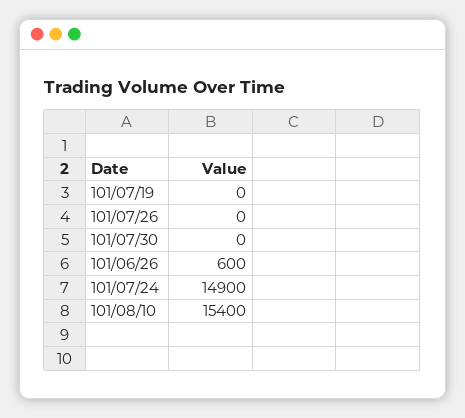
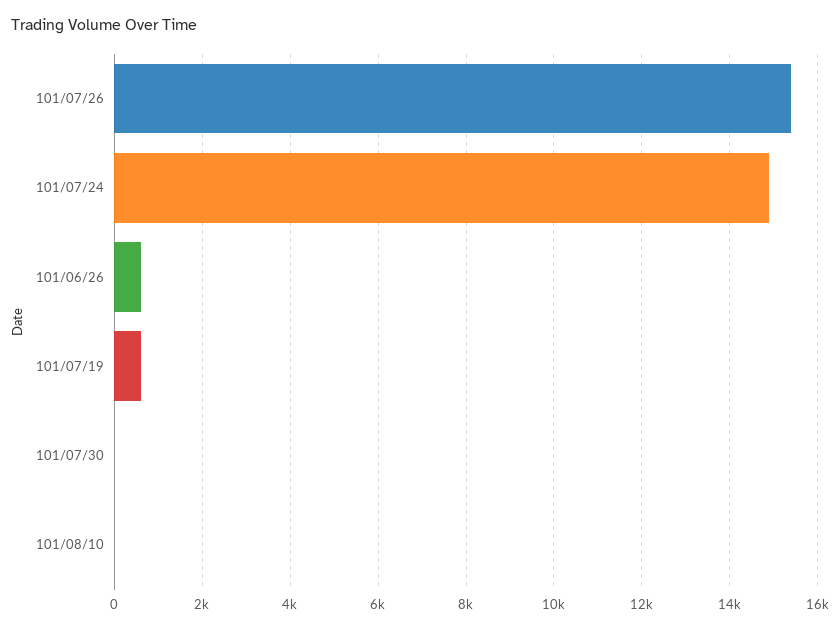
101/07/19: 0 -> 600
101/07/26: 0 -> 15400
101/08/10: 15400 -> 0

